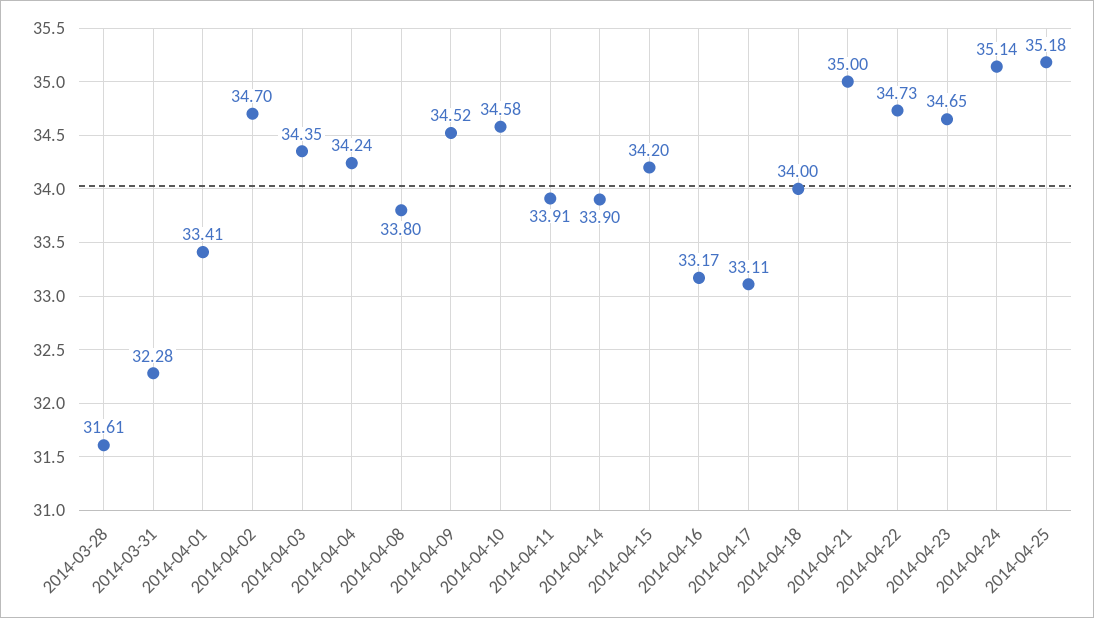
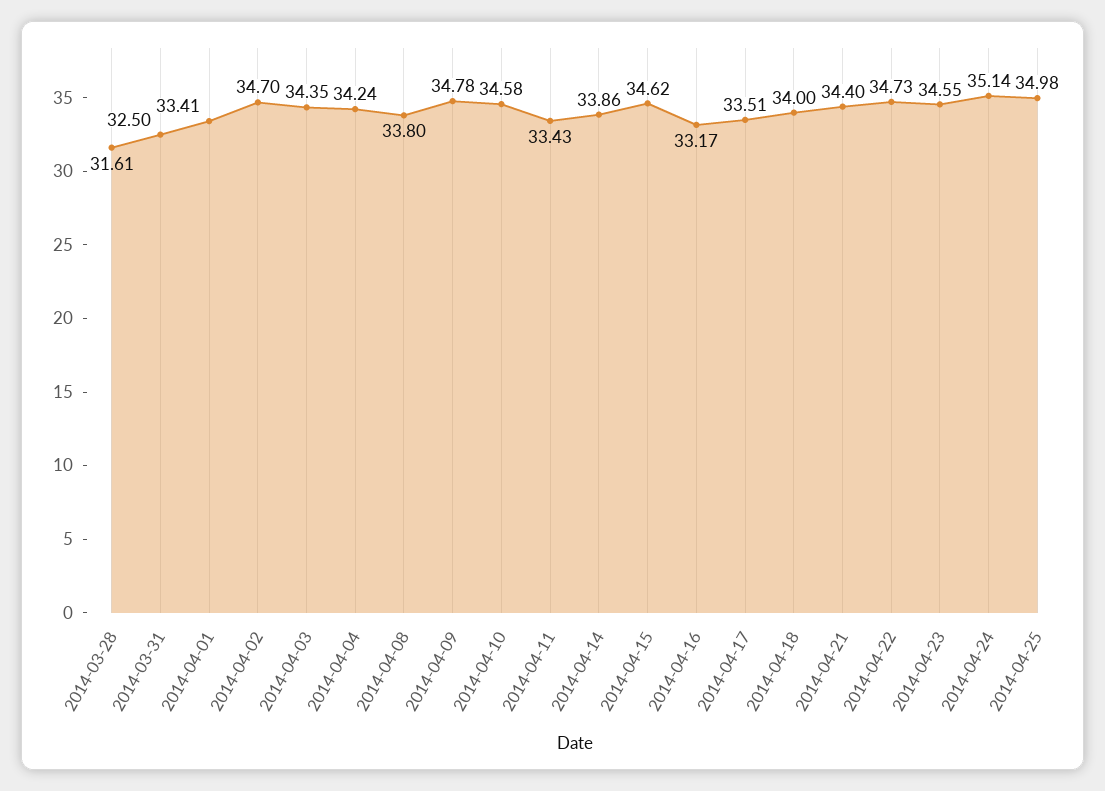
2014-03-31: 32.28 -> 32.5
2014-04-09: 34.52 -> 34.78
2014-04-11: 33.91 -> 33.43
2014-04-14: 33.9 -> 33.86
2014-04-15: 34.2 -> 34.62
2014-04-17: 33.11 -> 33.51
2014-04-21: 35 -> 34.4
2014-04-23: 34.65 -> 34.55
2014-04-25: 35.18 -> 34.98

